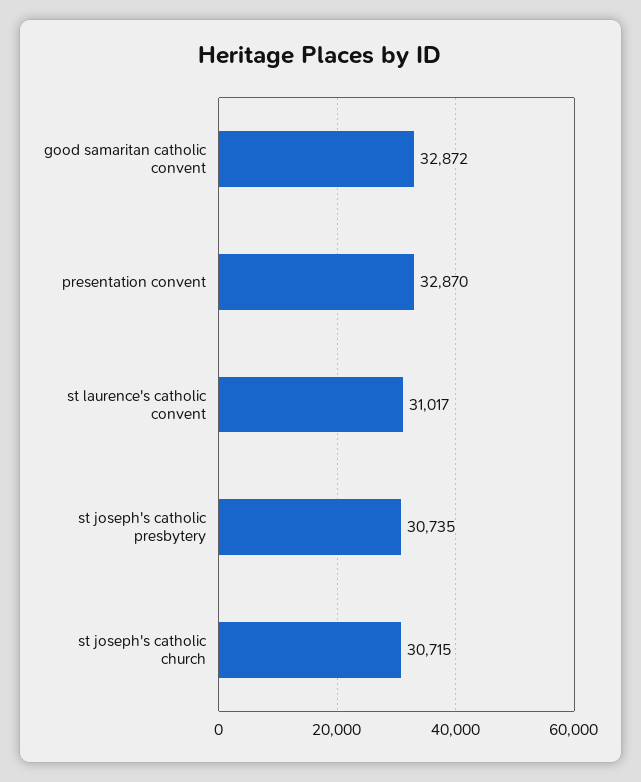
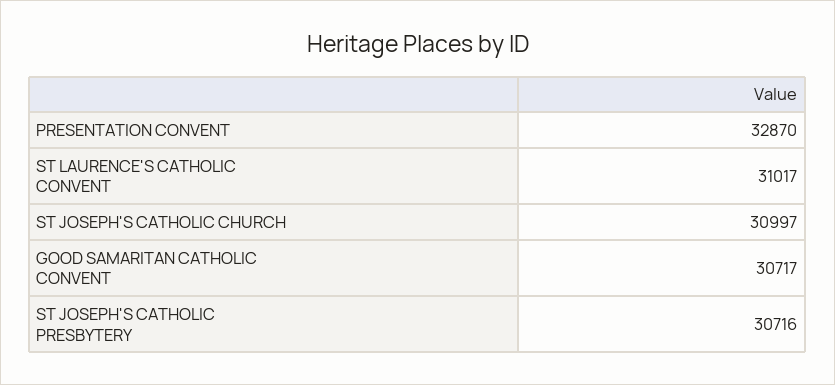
good samaritan catholic convent: 32872 -> 30717
st joseph's catholic presbytery: 30735 -> 30716
st joseph's catholic church: 30715 -> 30997

